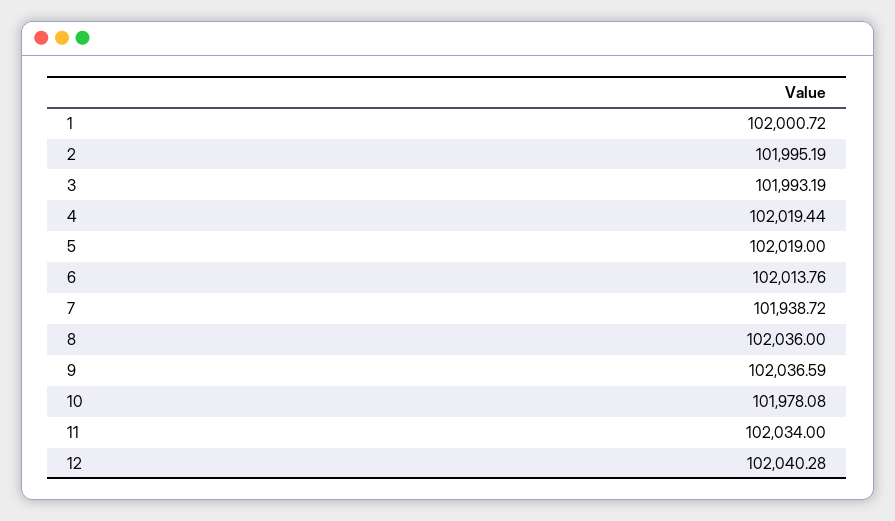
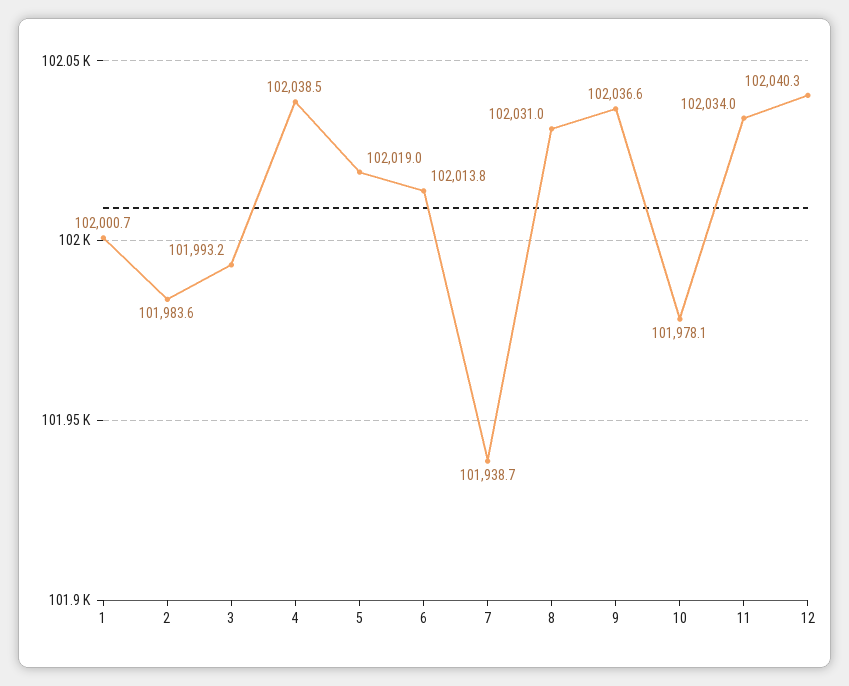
2: 101995.19 -> 101983.6
4: 102019.44 -> 102038.5
8: 102036 -> 102031

